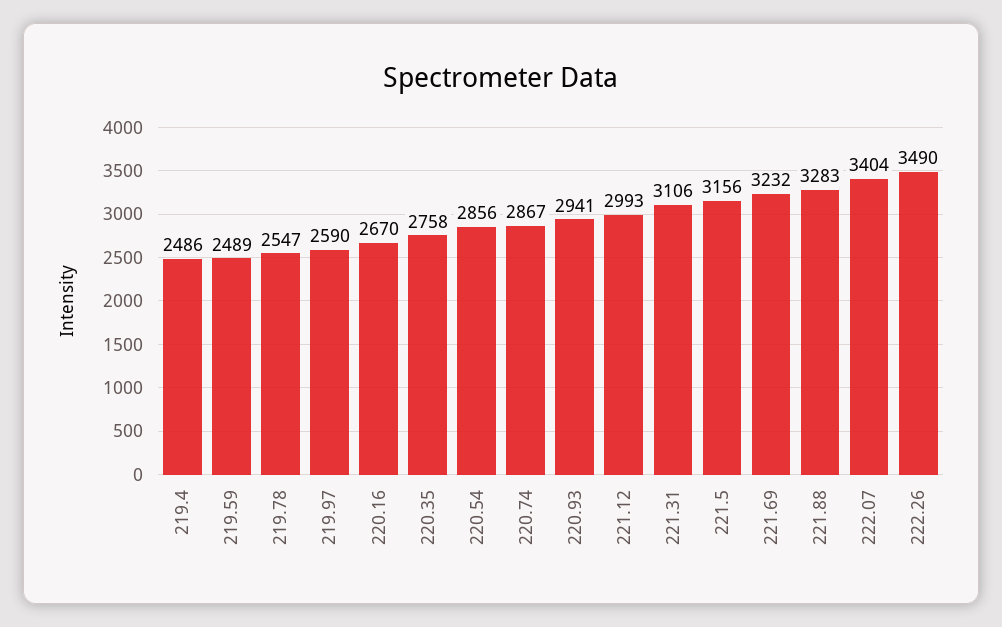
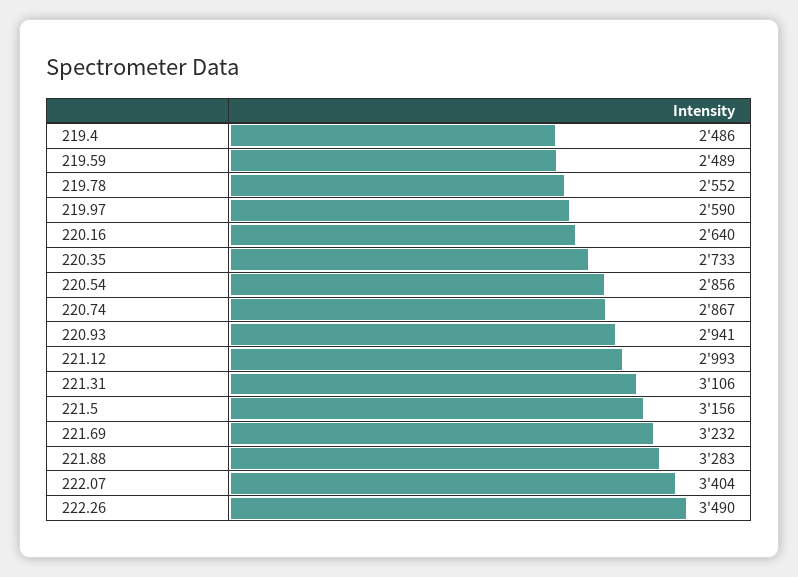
219.78: 2547 -> 2552
220.16: 2670 -> 2640
220.35: 2758 -> 2733

